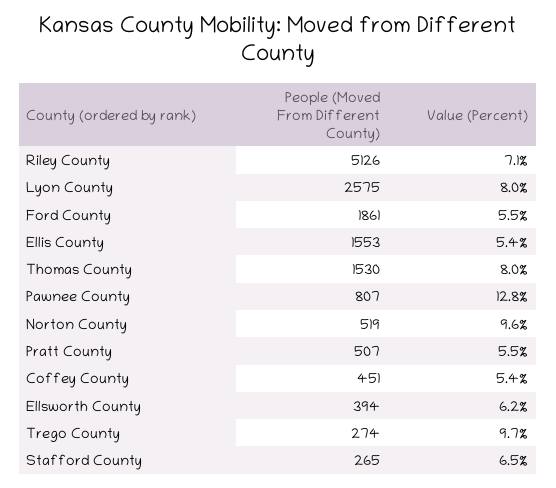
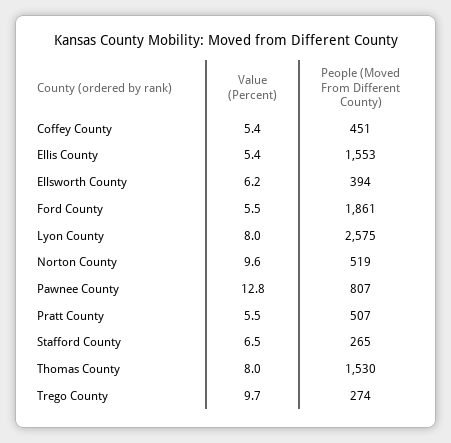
People (Moved From Different County), Riley County: 5126 -> none
Value (Percent), Riley County: 7.1 -> none

